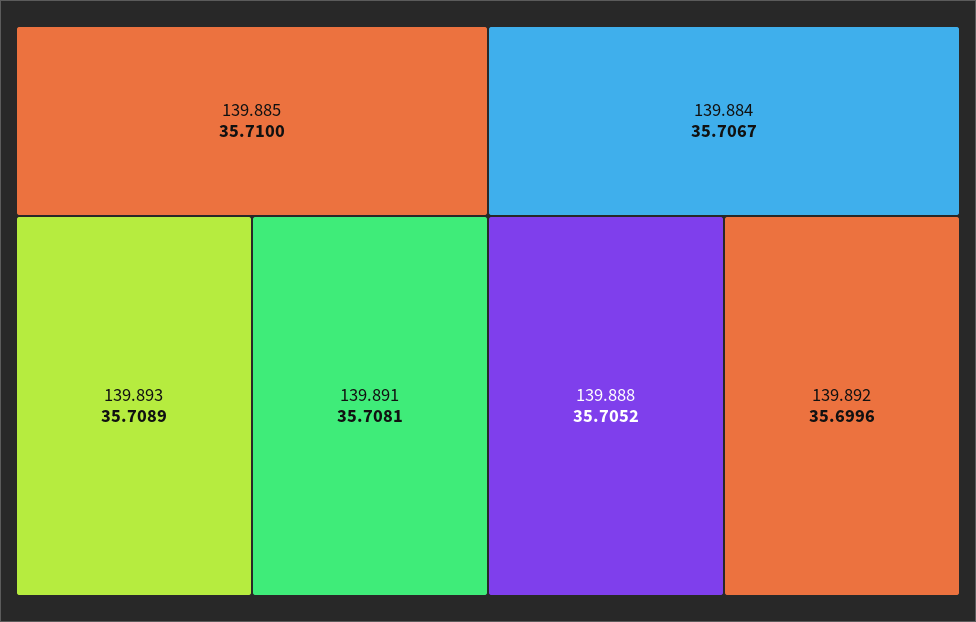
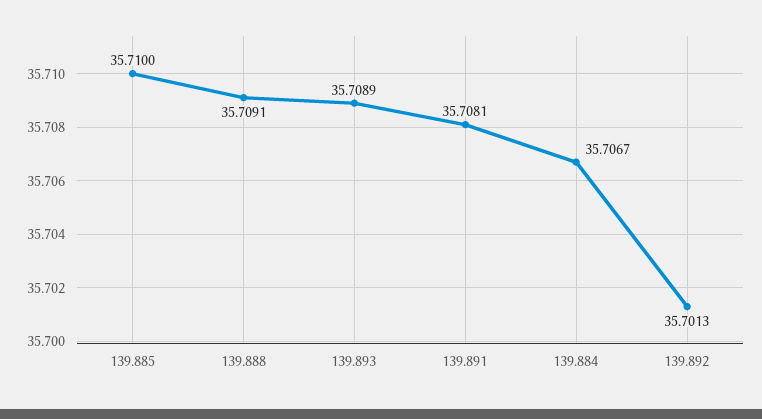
139.888: 35.7052 -> 35.7091
139.892: 35.6996 -> 35.7013

